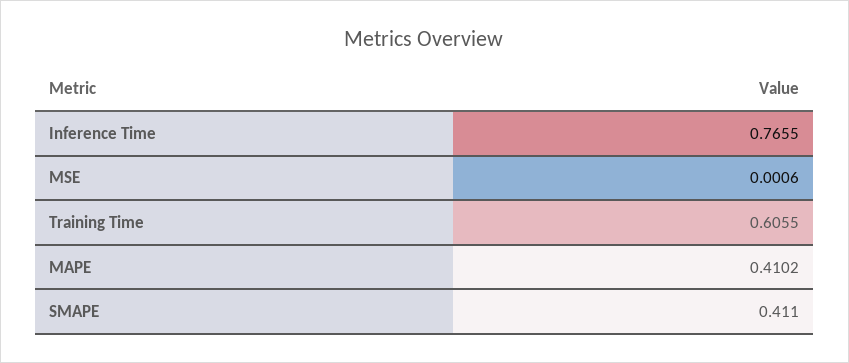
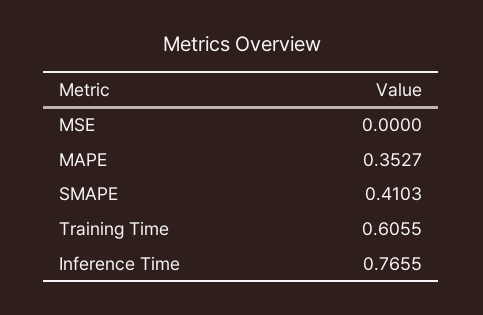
MSE: 0.0006 -> 0
MAPE: 0.4102 -> 0.3527
SMAPE: 0.411 -> 0.4103

